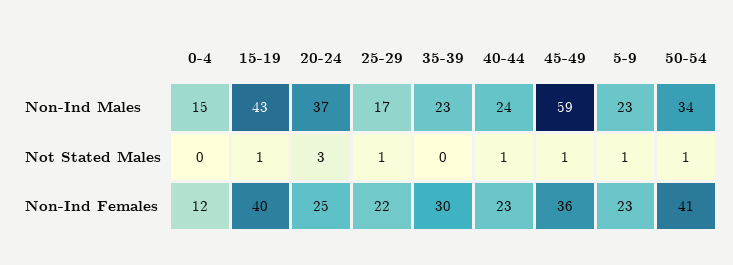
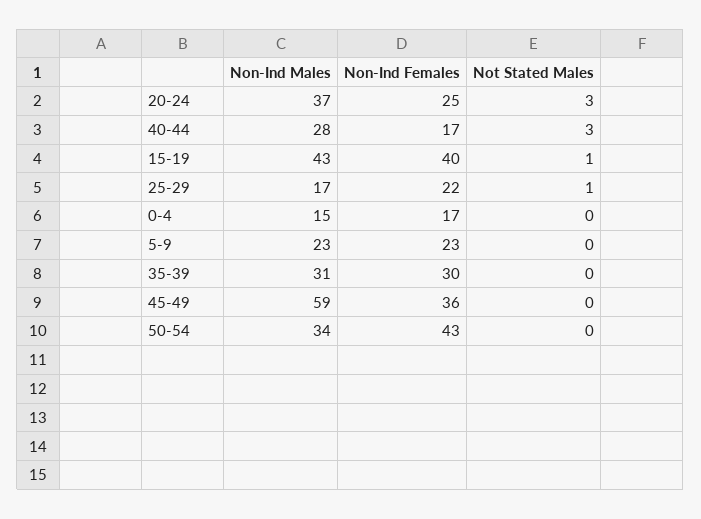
35-39, Non-Ind Males: 23 -> 31
40-44, Non-Ind Males: 24 -> 28
40-44, Not Stated Males: 1 -> 3
45-49, Not Stated Males: 1 -> 0
5-9, Not Stated Males: 1 -> 0
50-54, Not Stated Males: 1 -> 0
0-4, Non-Ind Females: 12 -> 17
40-44, Non-Ind Females: 23 -> 17
50-54, Non-Ind Females: 41 -> 43

